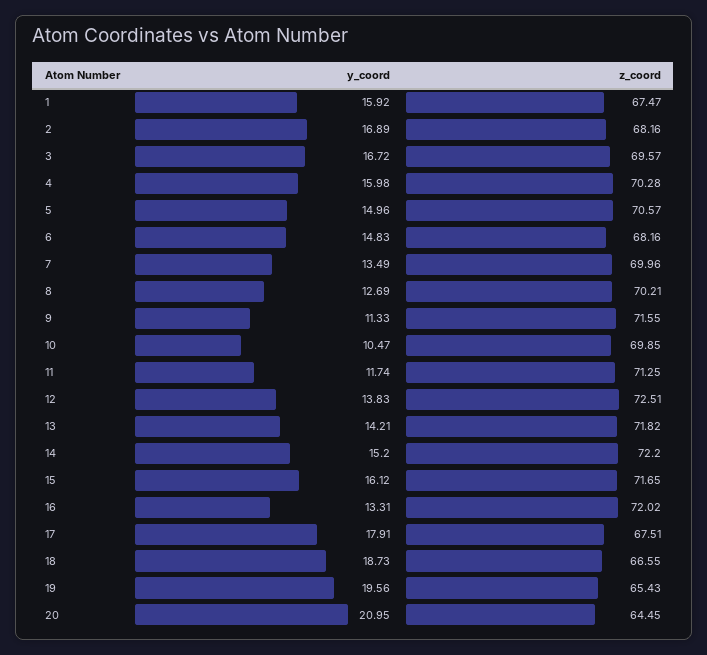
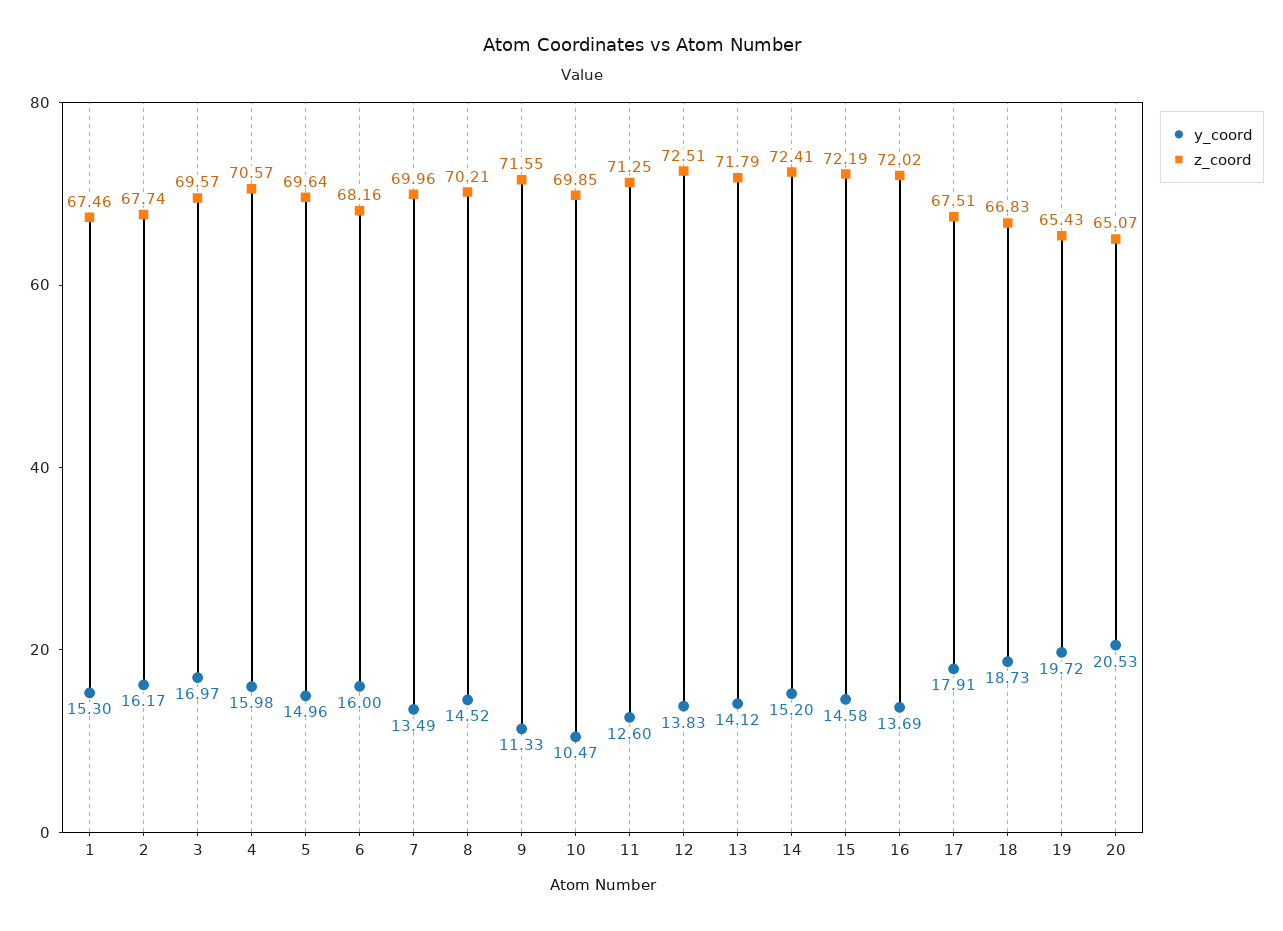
y_coord, 1: 15.92 -> 15.3
z_coord, 1: 67.47 -> 67.46
y_coord, 2: 16.89 -> 16.17
z_coord, 2: 68.16 -> 67.74
y_coord, 3: 16.72 -> 16.97
z_coord, 4: 70.28 -> 70.57
z_coord, 5: 70.57 -> 69.64
y_coord, 6: 14.83 -> 16
y_coord, 8: 12.69 -> 14.52
y_coord, 11: 11.74 -> 12.6
y_coord, 13: 14.21 -> 14.12
z_coord, 13: 71.82 -> 71.79
z_coord, 14: 72.2 -> 72.41
y_coord, 15: 16.12 -> 14.58
z_coord, 15: 71.65 -> 72.19
y_coord, 16: 13.31 -> 13.69
z_coord, 18: 66.55 -> 66.83
y_coord, 19: 19.56 -> 19.72
y_coord, 20: 20.95 -> 20.53
z_coord, 20: 64.45 -> 65.07

